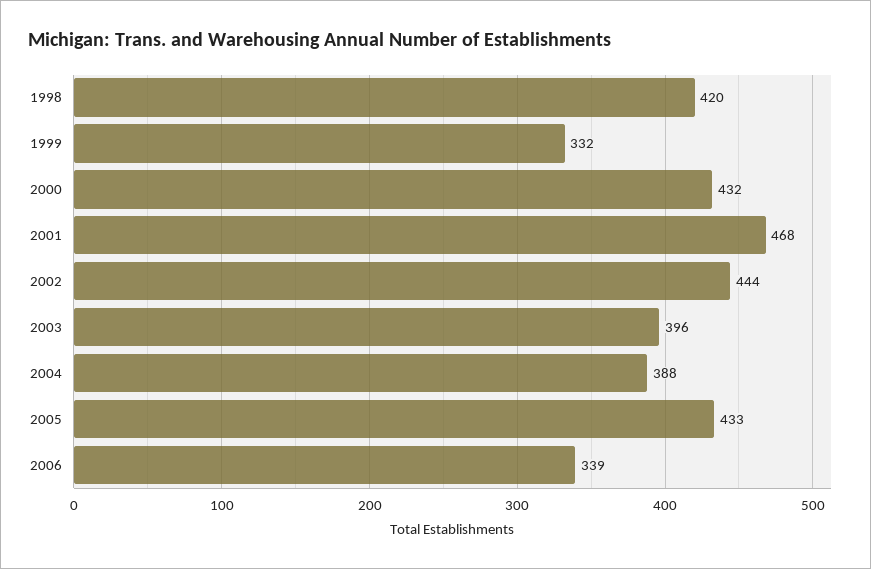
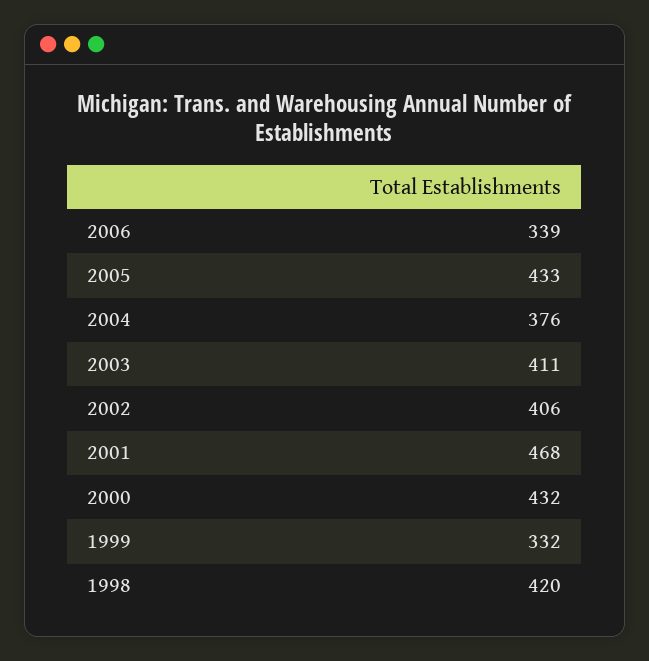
2002: 444 -> 406
2003: 396 -> 411
2004: 388 -> 376

